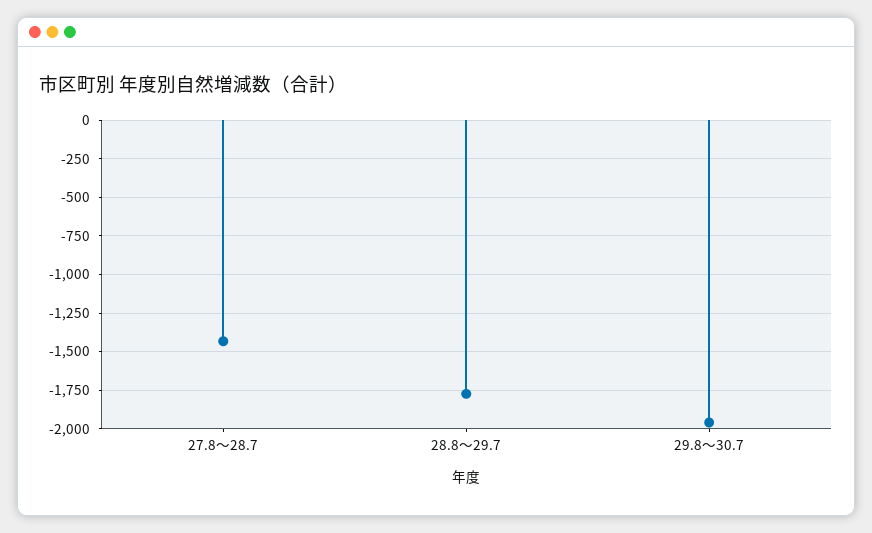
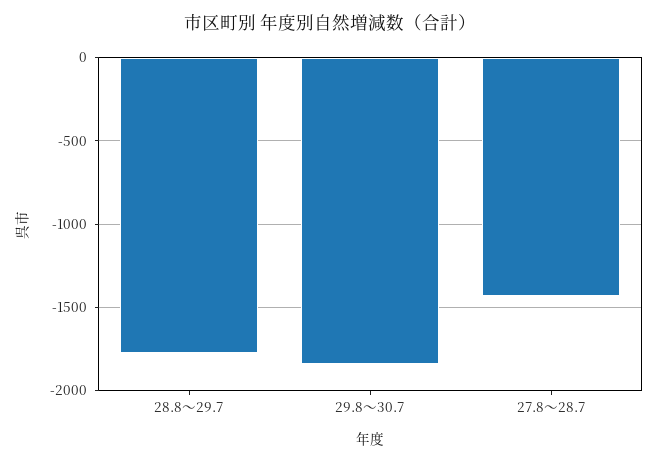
29.8～30.7: -1950 -> -1850

